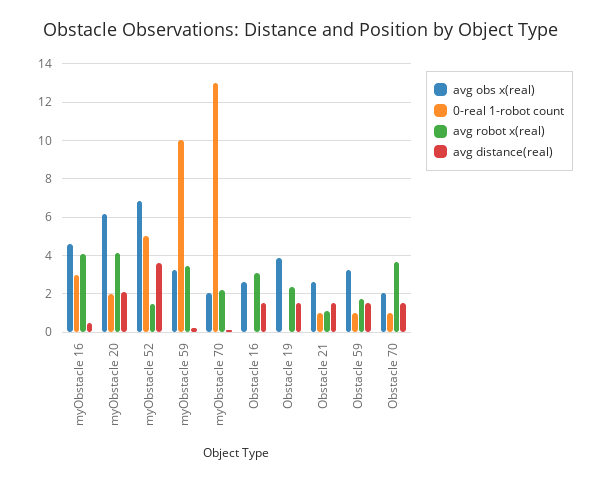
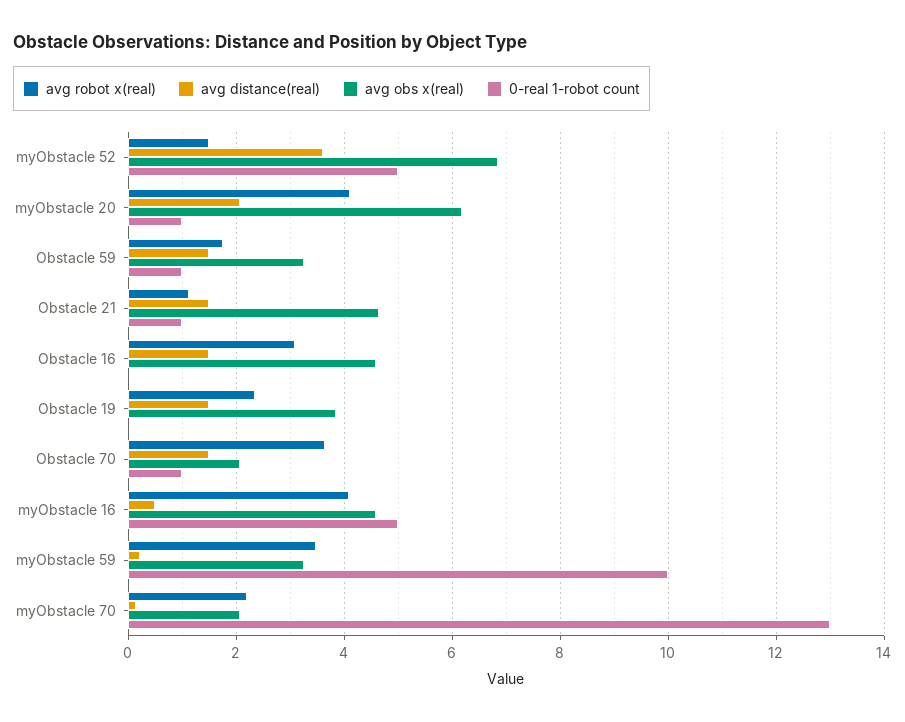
0-real 1-robot count, myObstacle 16: 3 -> 5
0-real 1-robot count, myObstacle 20: 2 -> 1
avg obs x(real), Obstacle 16: 2.5 -> 4.6
avg obs x(real), Obstacle 21: 2.5 -> 4.6

